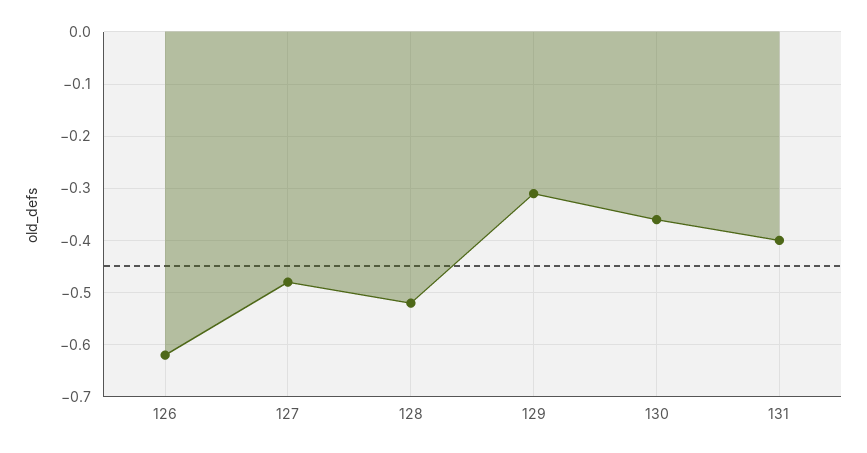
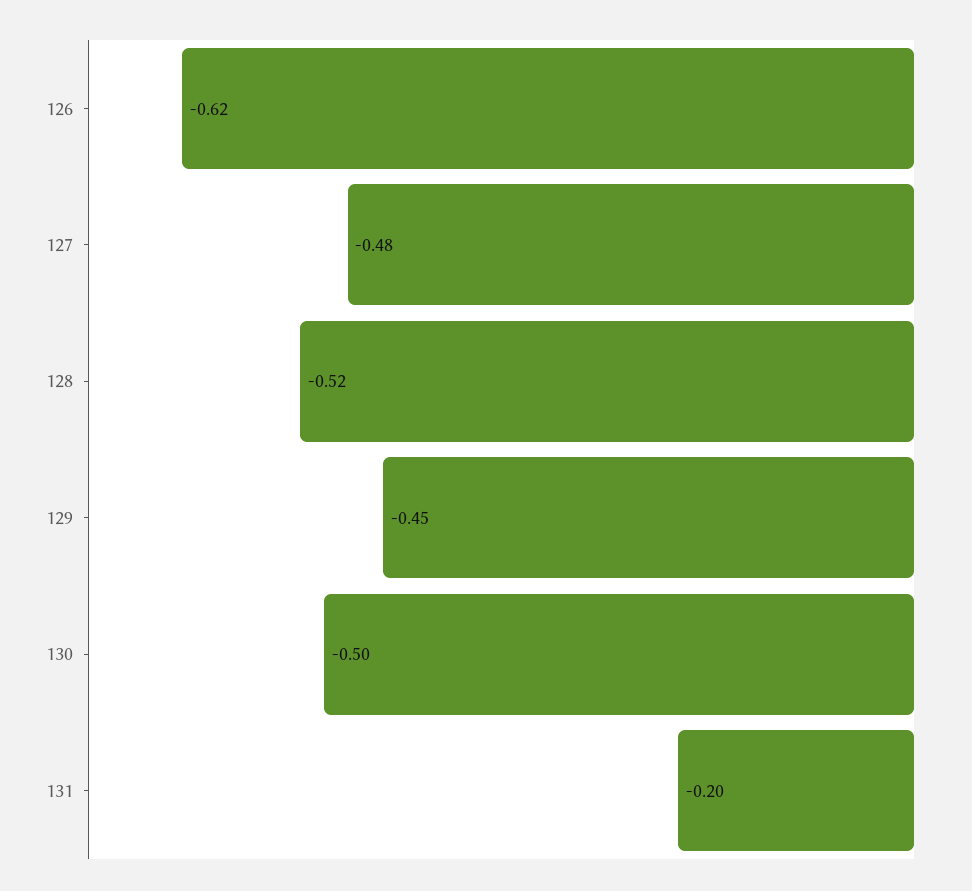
129: -0.3 -> -0.45
130: -0.35 -> -0.5
131: -0.4 -> -0.2

